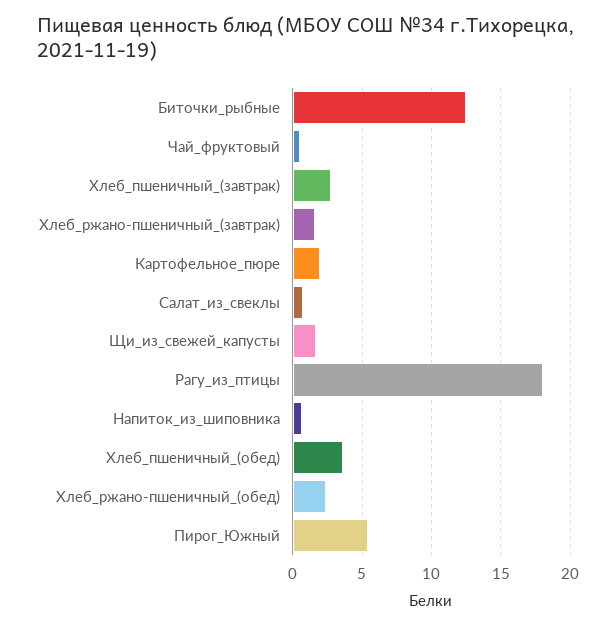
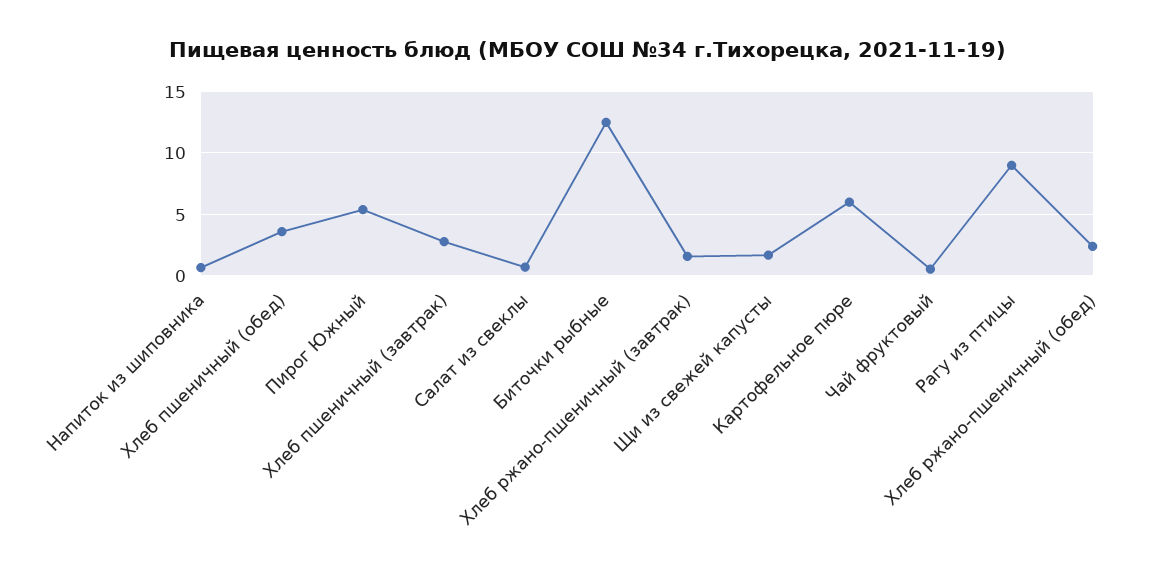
Картофельное_пюре: 2 -> 6
Рагу_из_птицы: 18 -> 9

